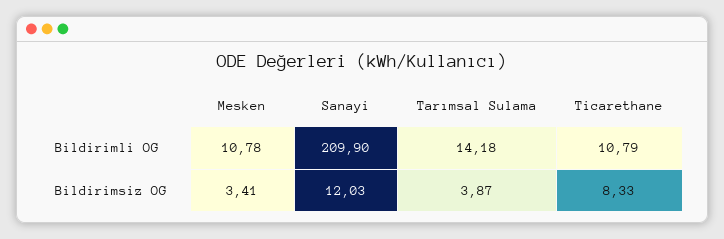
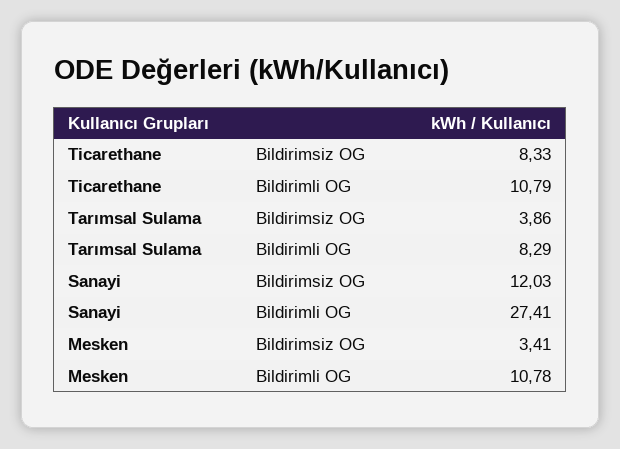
Sanayi, Bildirimli OG: 209.9 -> 27.41
Tarımsal Sulama, Bildirimli OG: 14.18 -> 8.29
Tarımsal Sulama, Bildirimsiz OG: 3.87 -> 3.86

